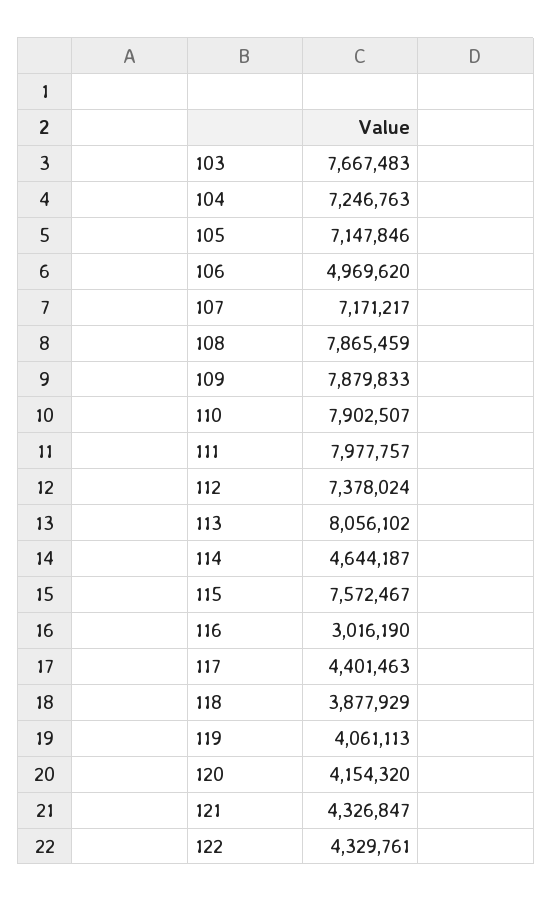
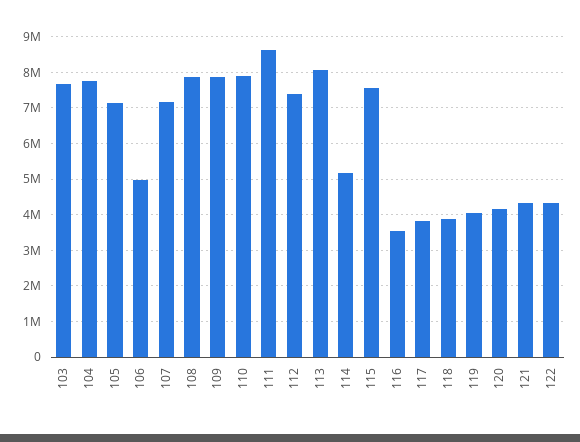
104: 7246763 -> 7800000
111: 7977757 -> 8600000
114: 4644187 -> 5200000
116: 3016190 -> 3600000
117: 4401463 -> 3800000

